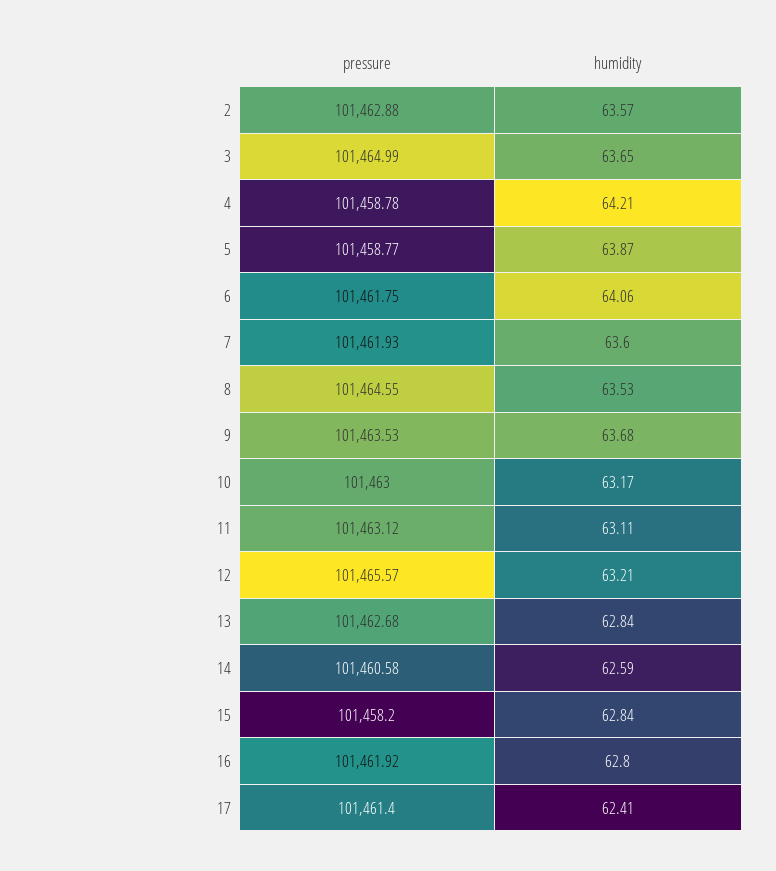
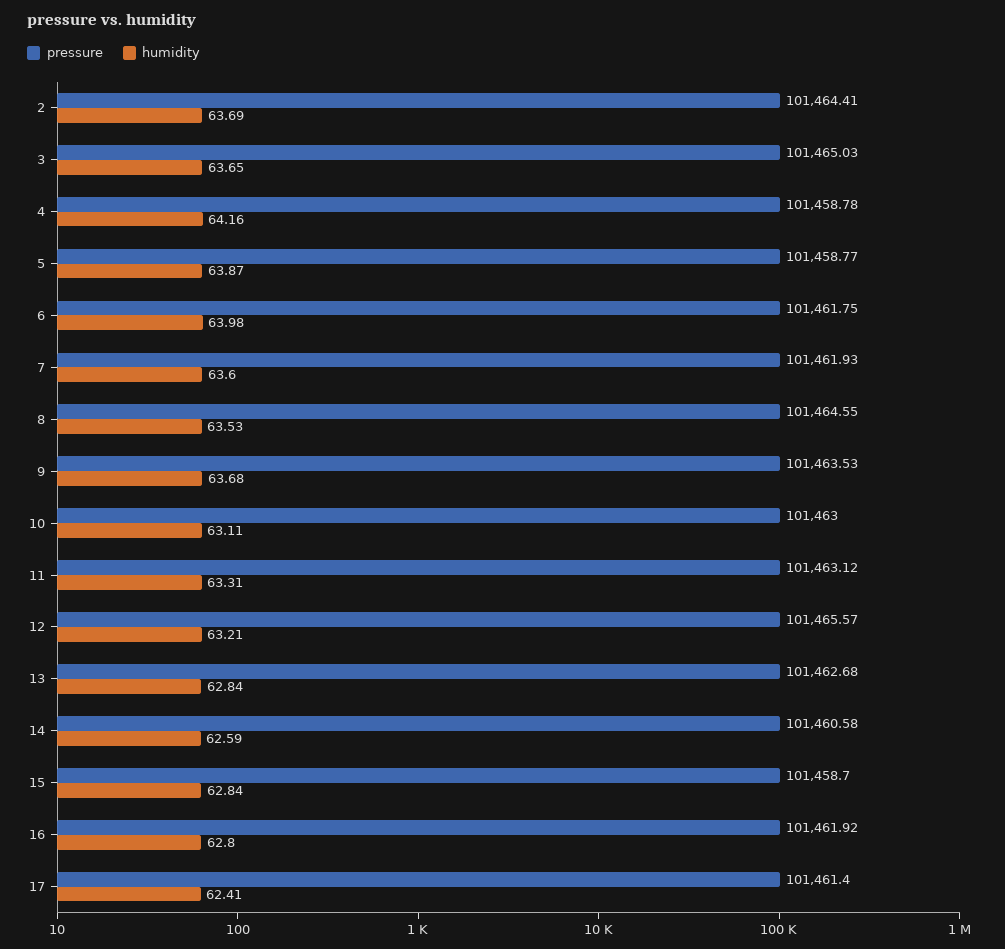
pressure, 2: 101462.88 -> 101464.41
humidity, 2: 63.57 -> 63.69
pressure, 3: 101464.99 -> 101465.03
humidity, 4: 64.21 -> 64.16
humidity, 6: 64.06 -> 63.98
humidity, 10: 63.17 -> 63.11
humidity, 11: 63.11 -> 63.31
pressure, 15: 101458.2 -> 101458.7

